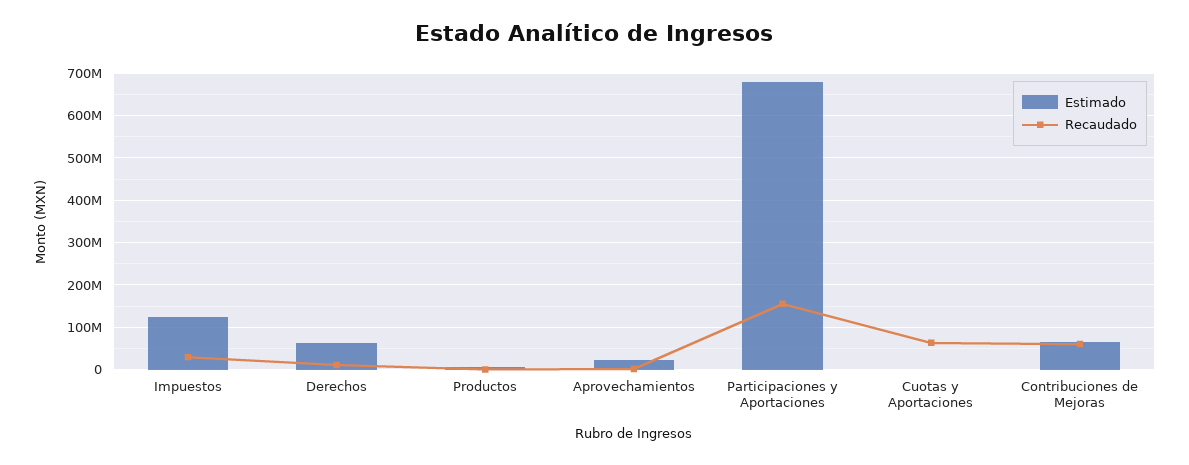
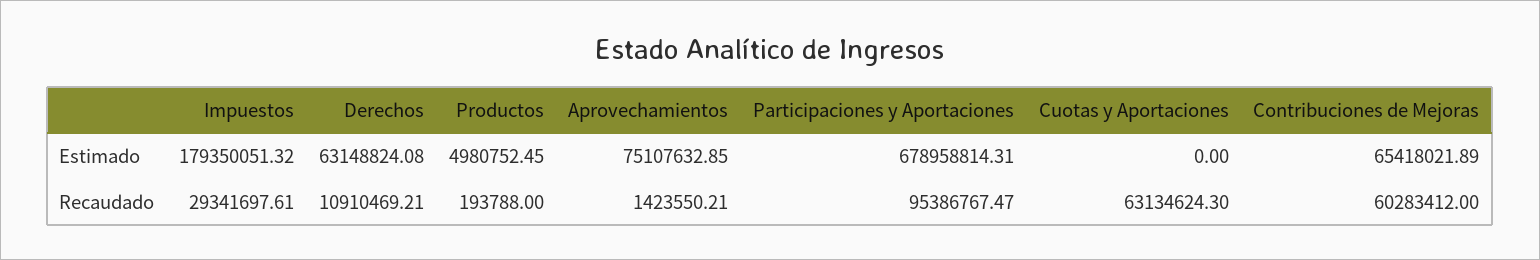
Estimado, Impuestos: 120000000 -> 179350051.32
Estimado, Aprovechamientos: 20000000 -> 75107632.85
Recaudado, Participaciones y Aportaciones: 160000000 -> 95386767.47

